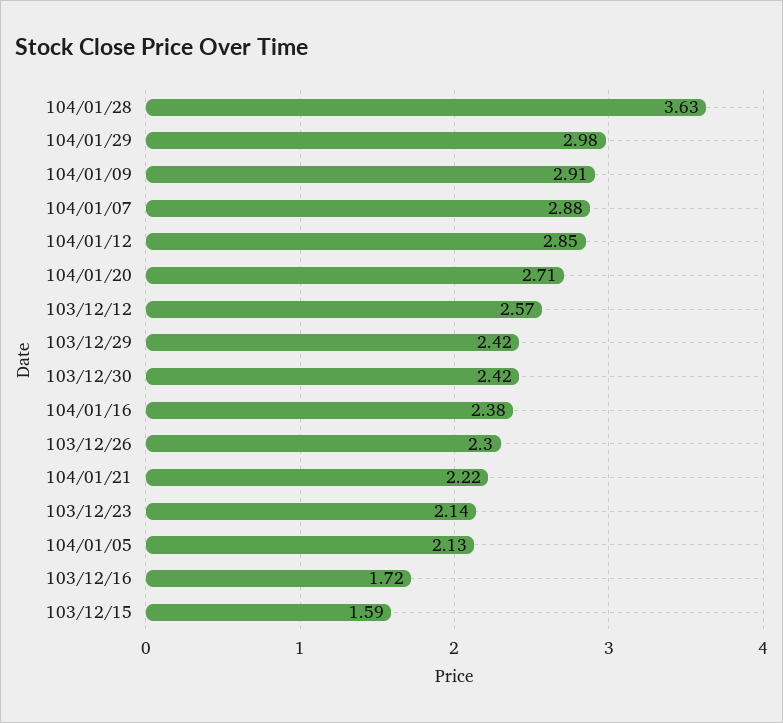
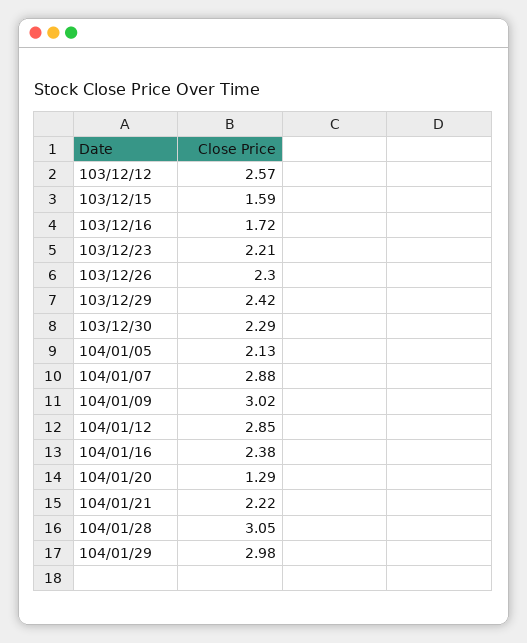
104/01/28: 3.63 -> 3.05
104/01/09: 2.91 -> 3.02
104/01/20: 2.71 -> 1.29
103/12/30: 2.42 -> 2.29
103/12/23: 2.14 -> 2.21

